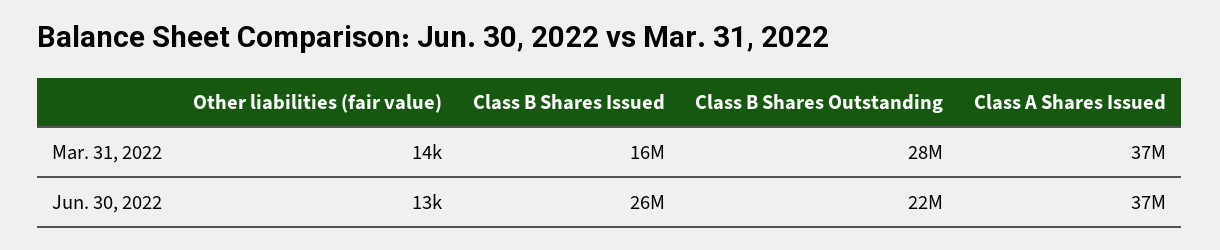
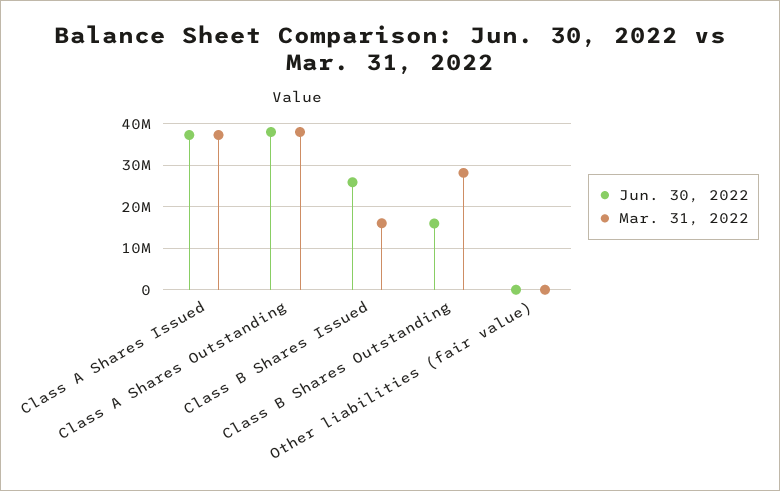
Jun. 30, 2022, Class B Shares Outstanding: 22000000 -> 16000000
Jun. 30, 2022, Class A Shares Outstanding: none -> 38000000
Mar. 31, 2022, Class A Shares Outstanding: none -> 38000000

